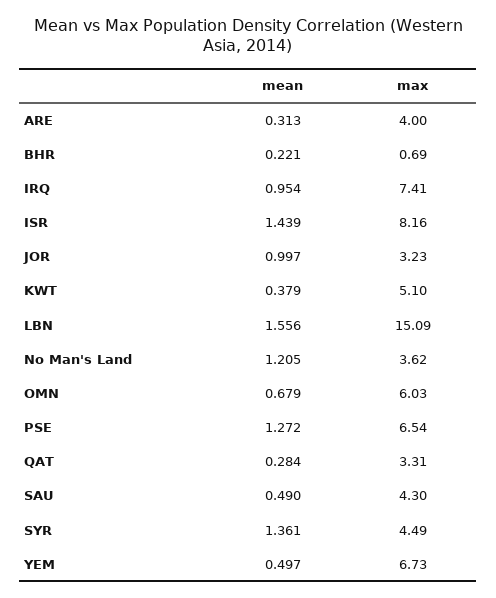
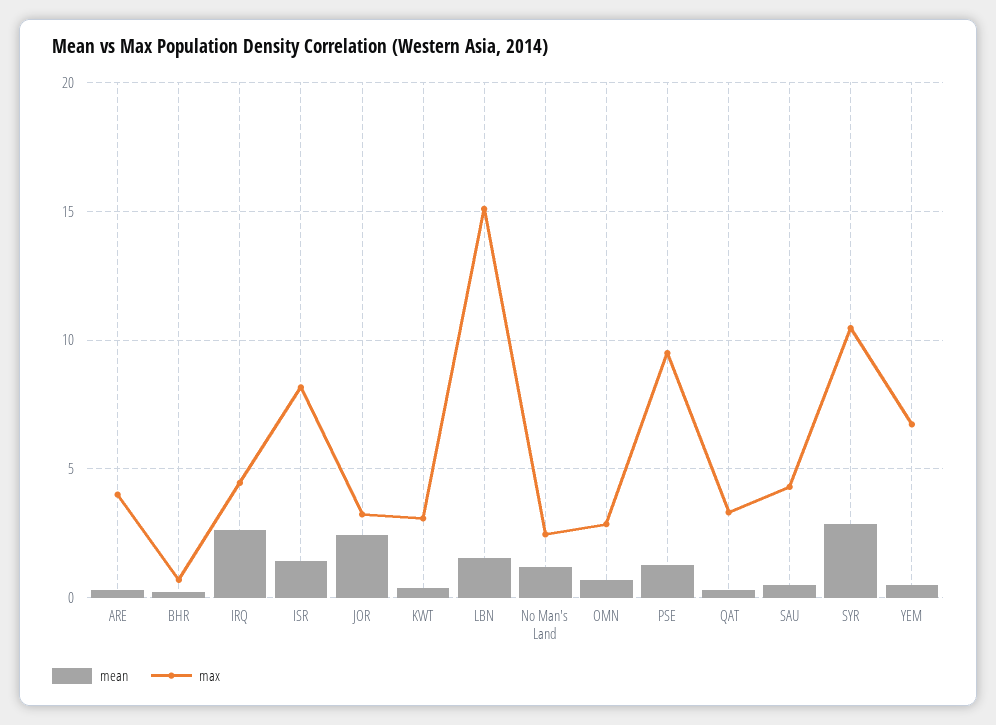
mean, IRQ: 0.954 -> 2.5
max, IRQ: 7.41 -> 4.5
mean, JOR: 0.997 -> 2.5
max, KWT: 5.1 -> 3
max, No Man's Land: 3.62 -> 2.5
max, OMN: 6.03 -> 3
max, PSE: 6.54 -> 9.5
mean, SYR: 1.361 -> 3
max, SYR: 4.49 -> 10.5

